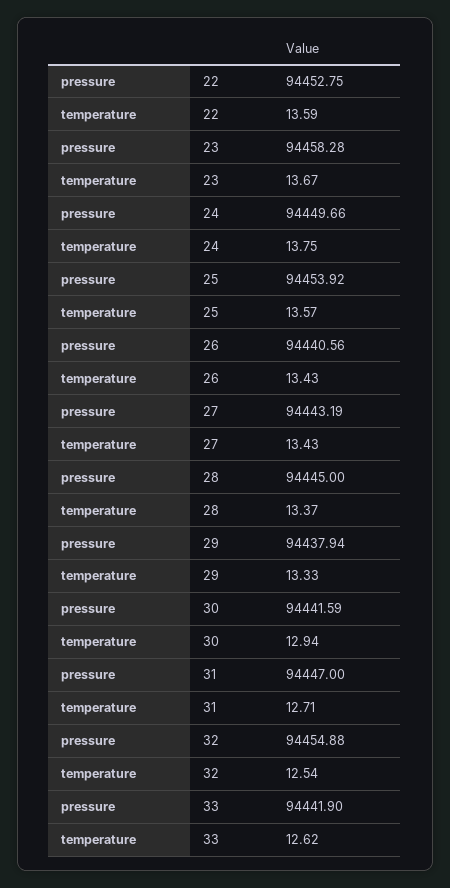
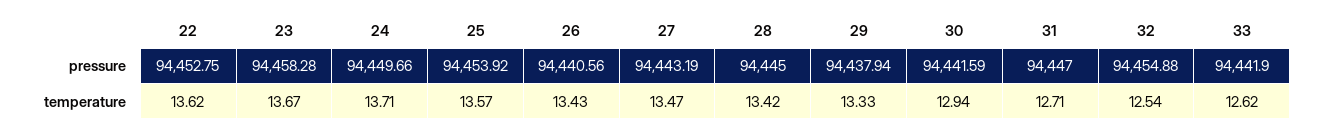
temperature, 22: 13.59 -> 13.62
temperature, 24: 13.75 -> 13.71
temperature, 27: 13.43 -> 13.47
temperature, 28: 13.37 -> 13.42

